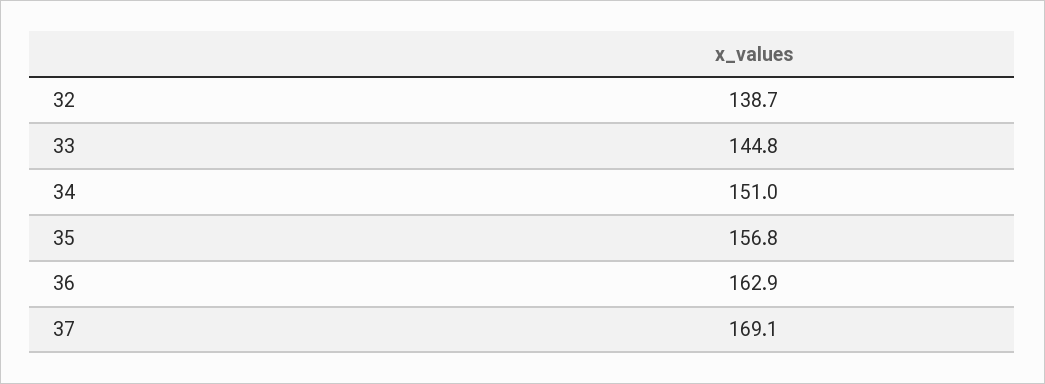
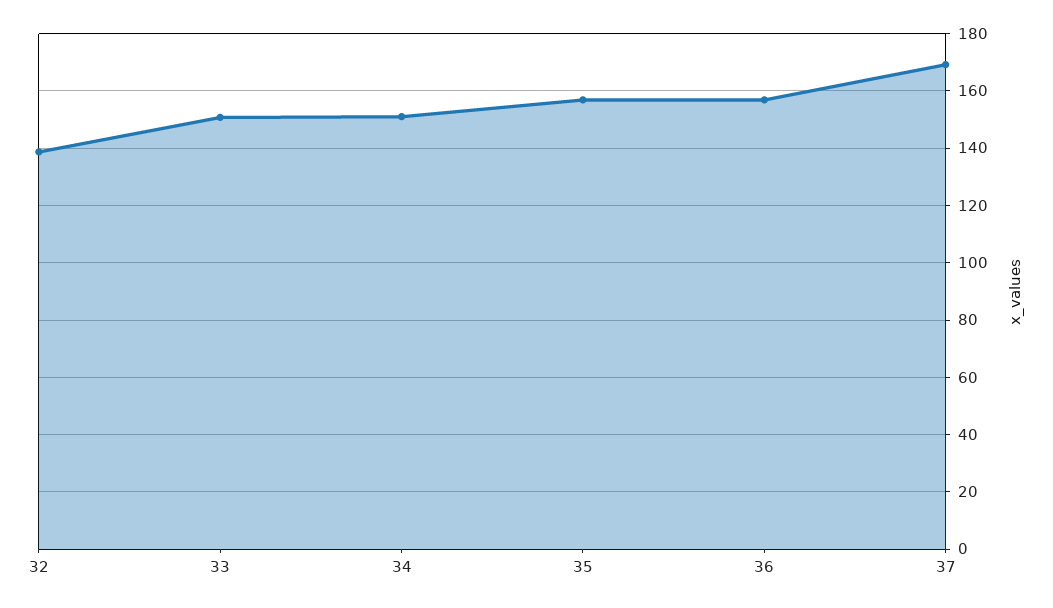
33: 144.8 -> 150
36: 162.9 -> 157.5

